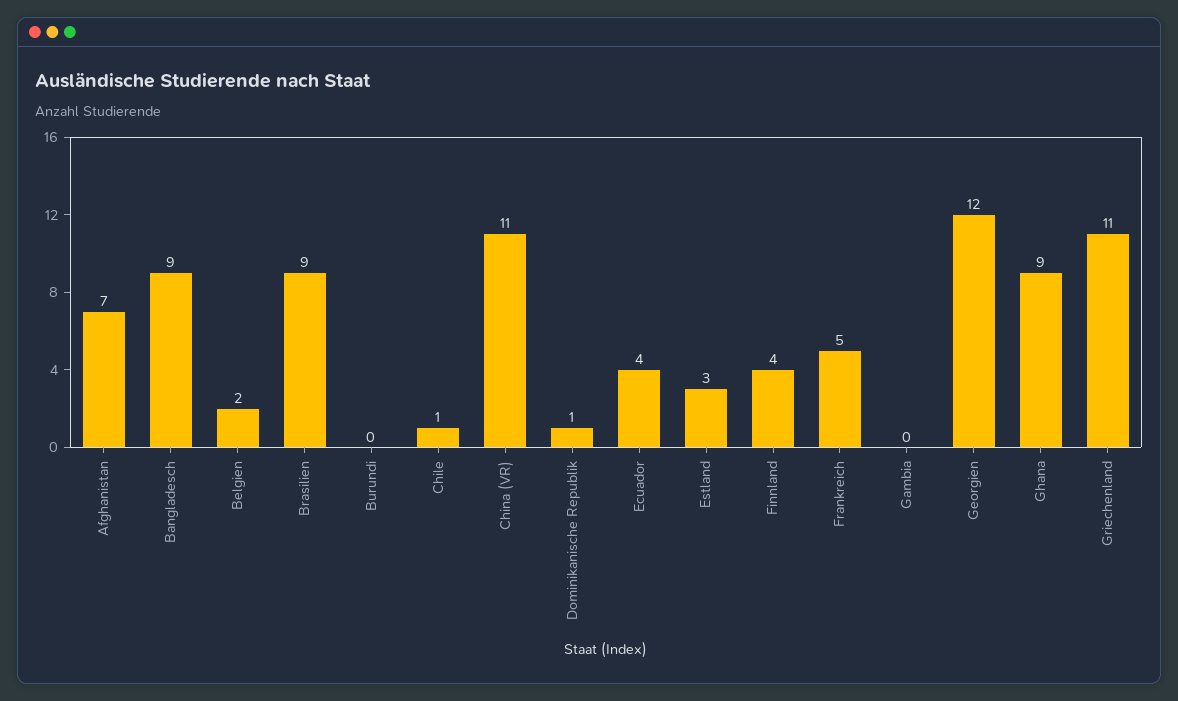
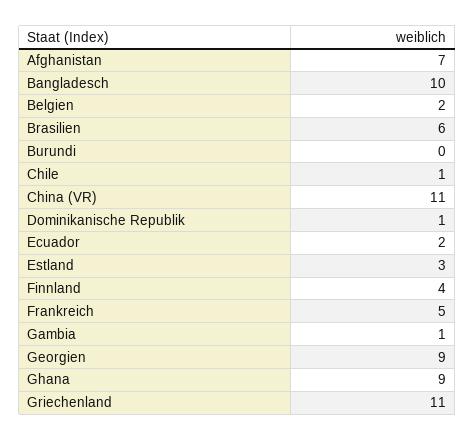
Bangladesch: 9 -> 10
Brasilien: 9 -> 6
Ecuador: 4 -> 2
Gambia: 0 -> 1
Georgien: 12 -> 9

